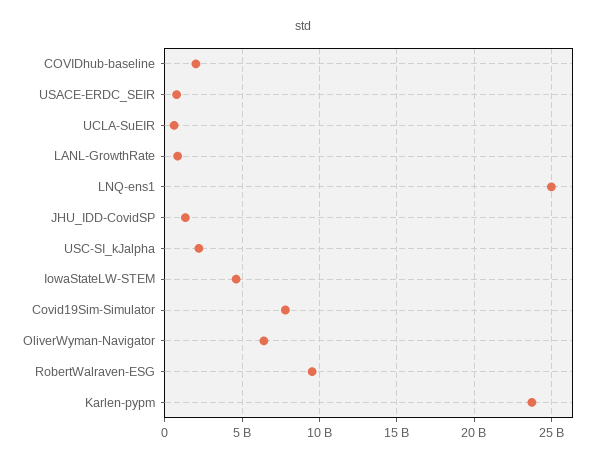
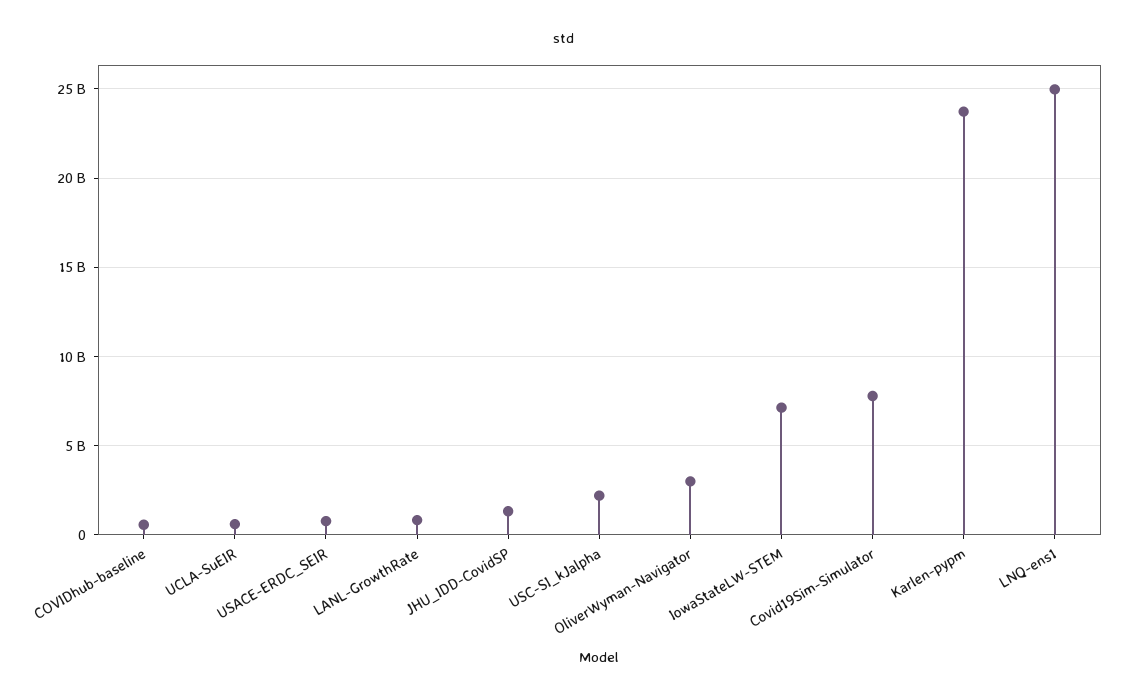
COVIDhub-baseline: 2000000000 -> 500000000
IowaStateLW-STEM: 4500000000 -> 7000000000
OliverWyman-Navigator: 6500000000 -> 3000000000
RobertWalraven-ESG: 9500000000 -> none

